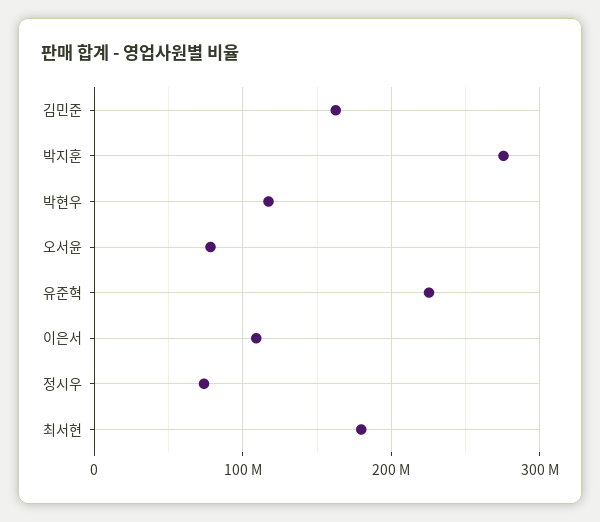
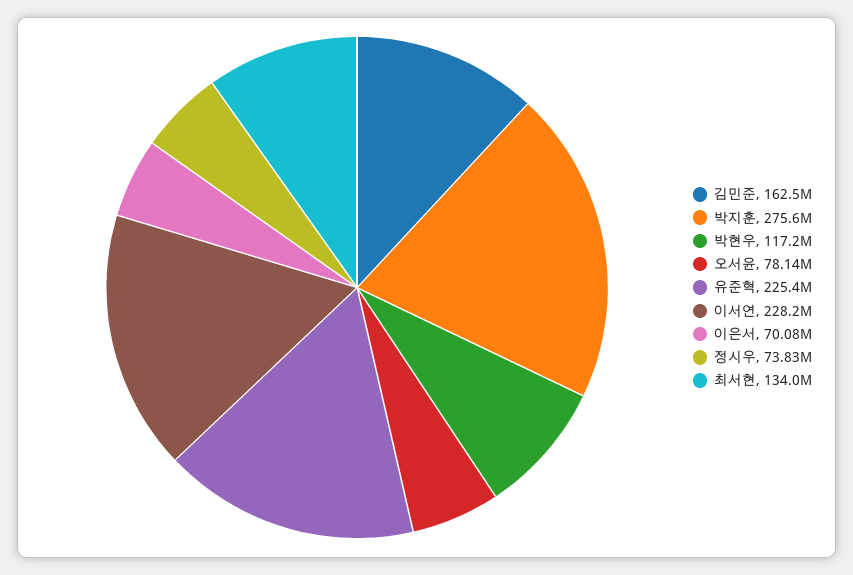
이은서: 110000000 -> 70080000
최서현: 180000000 -> 134000000
이서연: none -> 228200000

